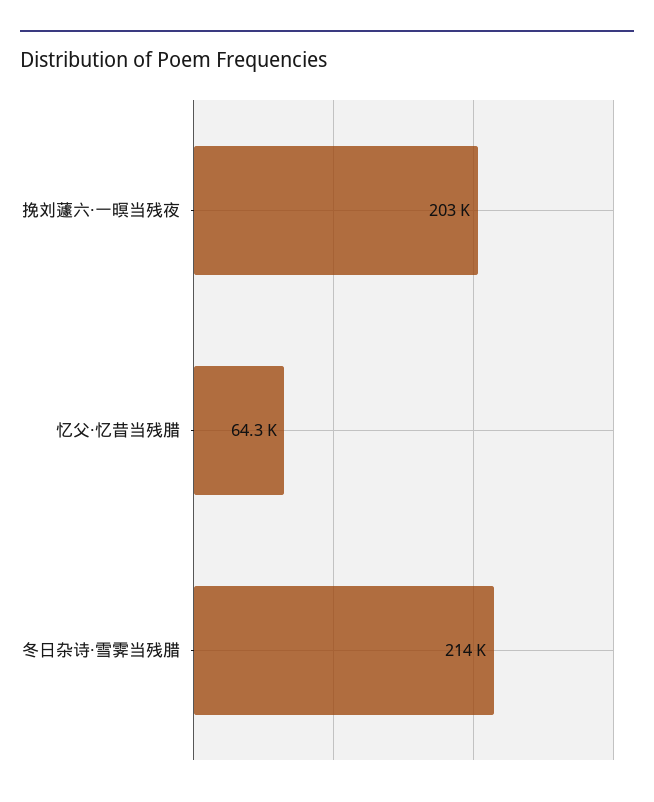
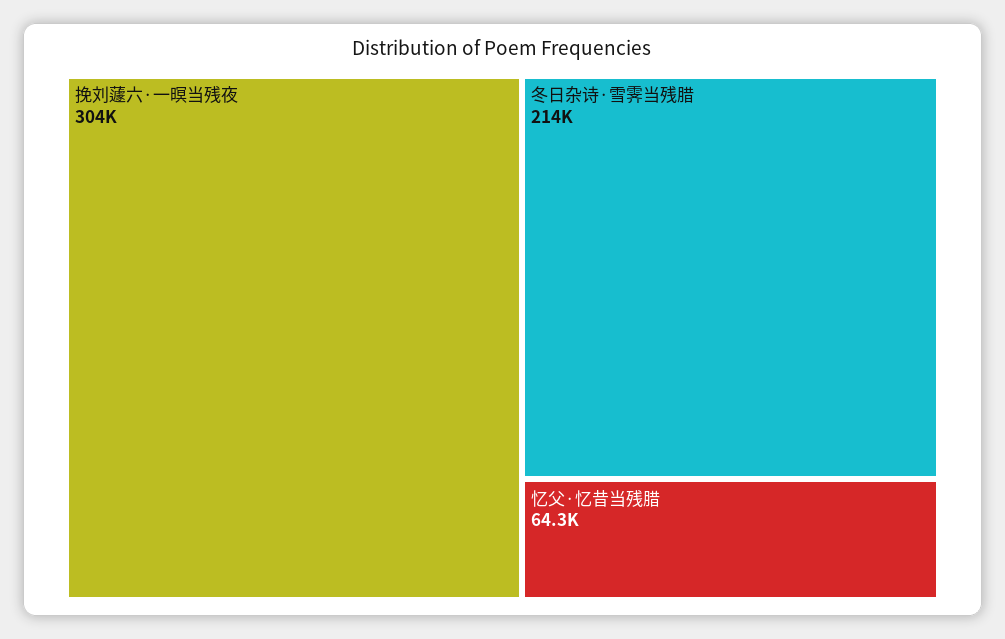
挽刘蘧六·一暝当残夜: 203000 -> 304000

